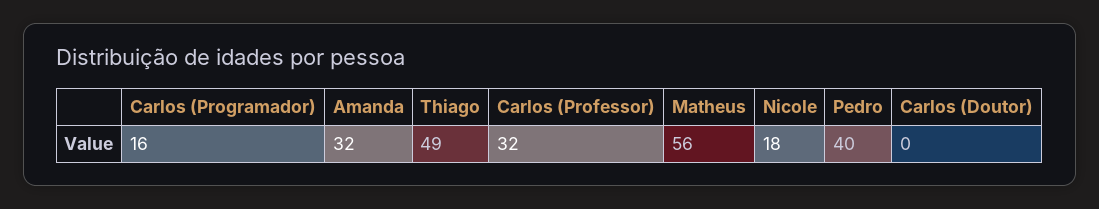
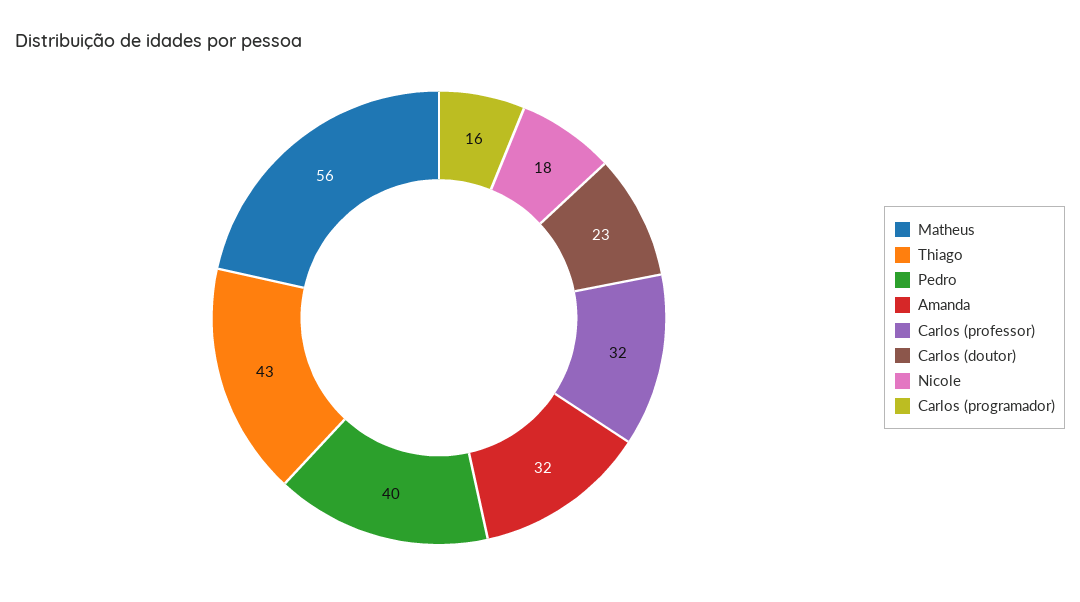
Thiago: 49 -> 43
Carlos (Doutor): 0 -> 23

